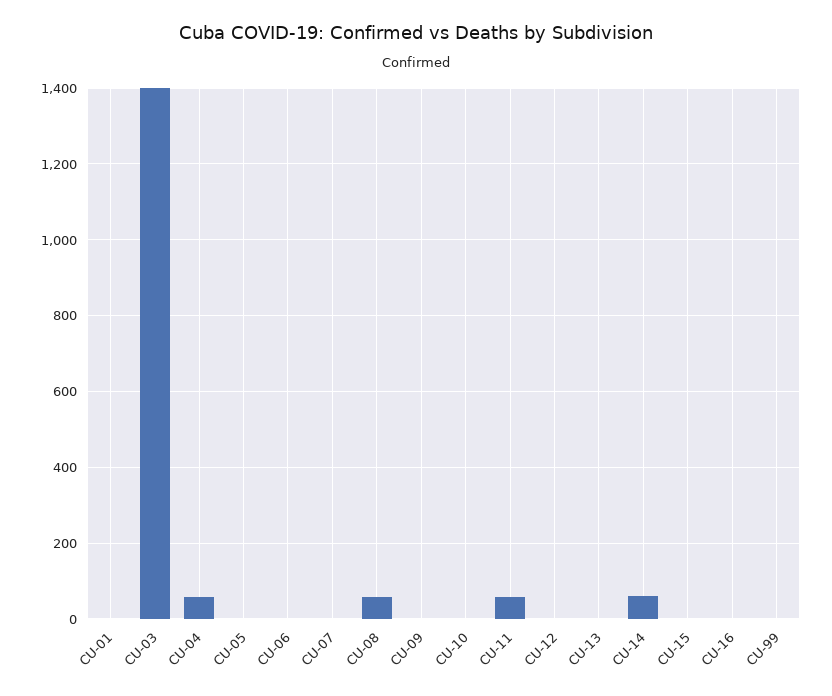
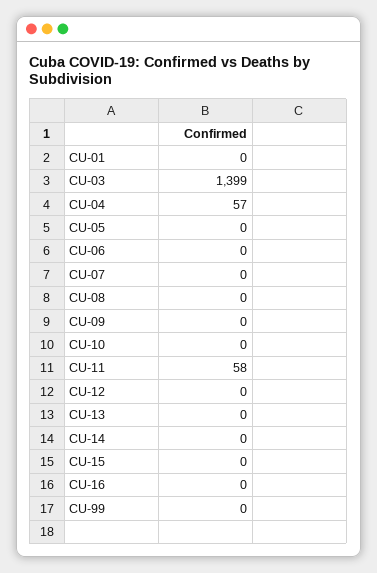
CU-08: 60 -> 0
CU-14: 60 -> 0

